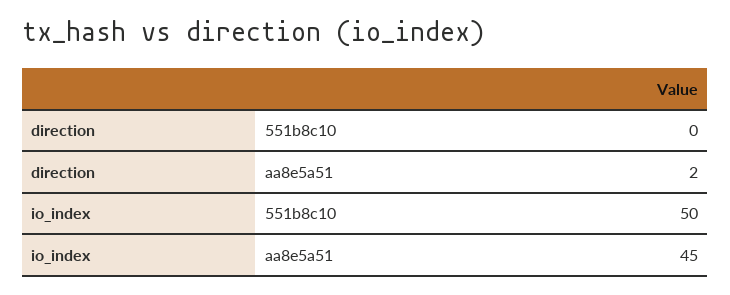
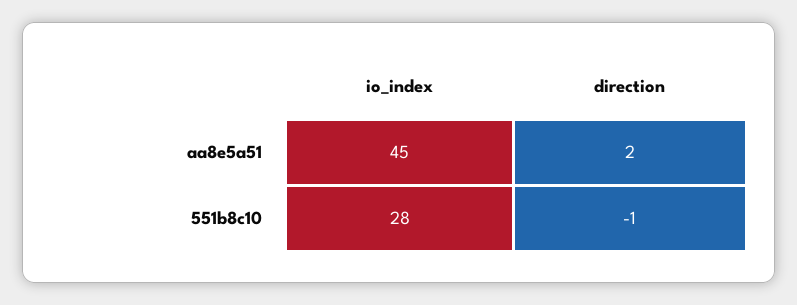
direction, 551b8c10: 0 -> -1
io_index, 551b8c10: 50 -> 28

